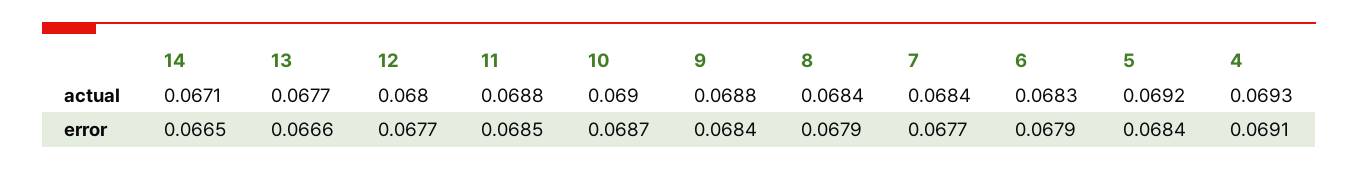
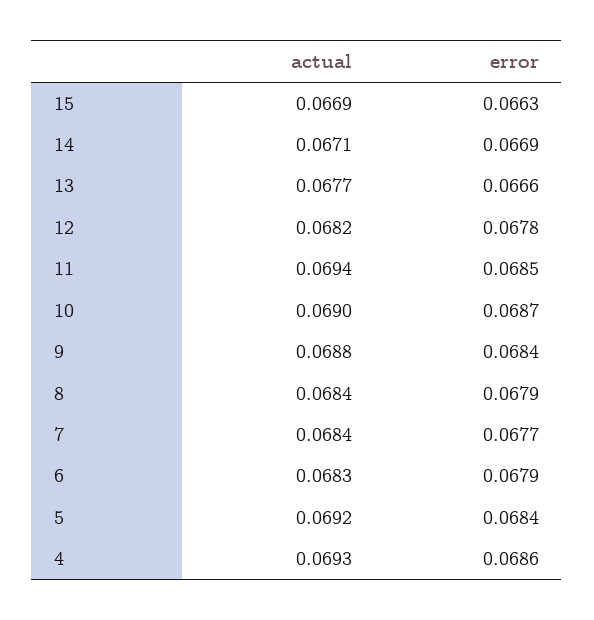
12, actual: 0.068 -> 0.0682
11, actual: 0.0688 -> 0.0694
14, error: 0.0665 -> 0.0669
12, error: 0.0677 -> 0.0678
4, error: 0.0691 -> 0.0686
15, actual: none -> 0.0669
15, error: none -> 0.0663

